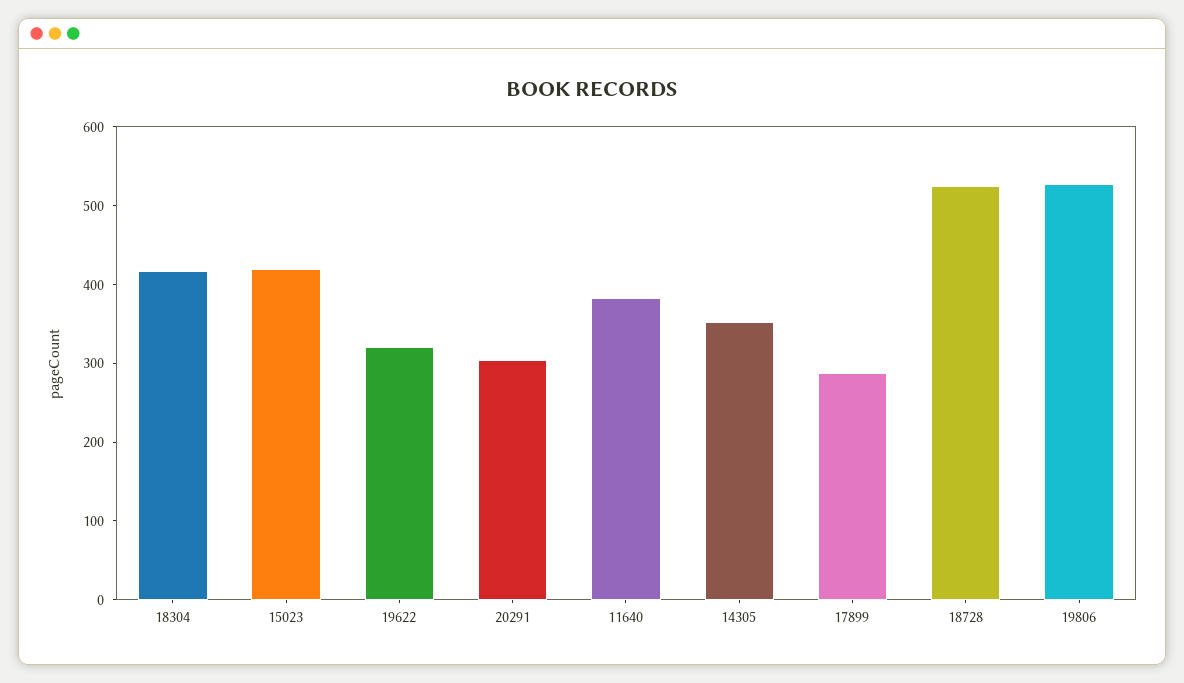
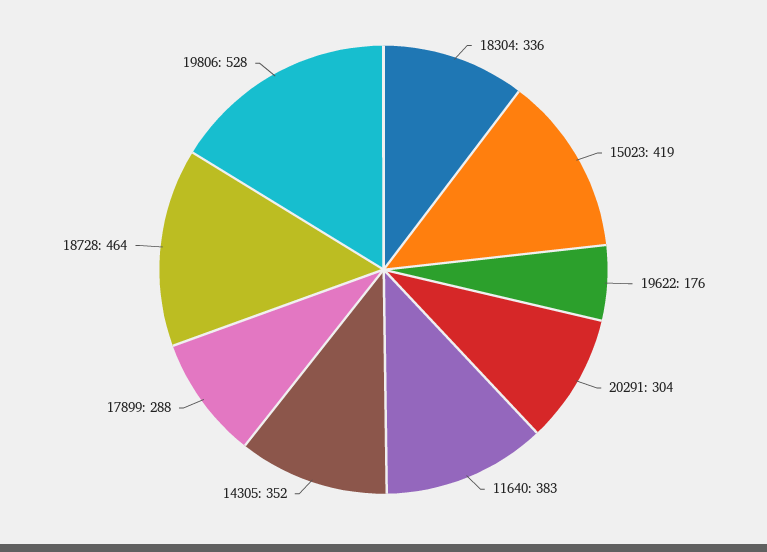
18304: 420 -> 336
19622: 320 -> 176
18728: 520 -> 464

